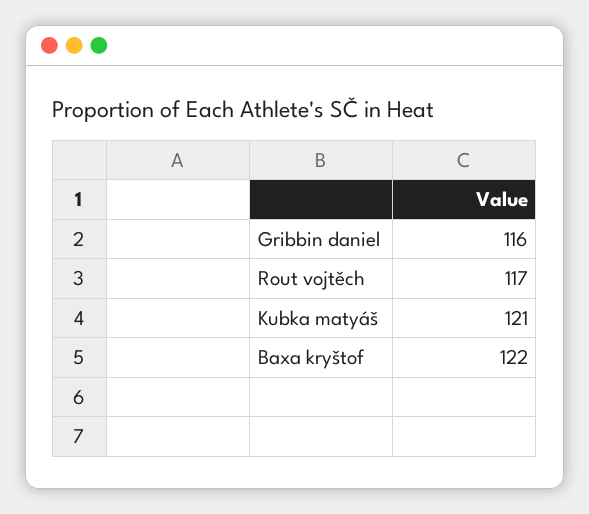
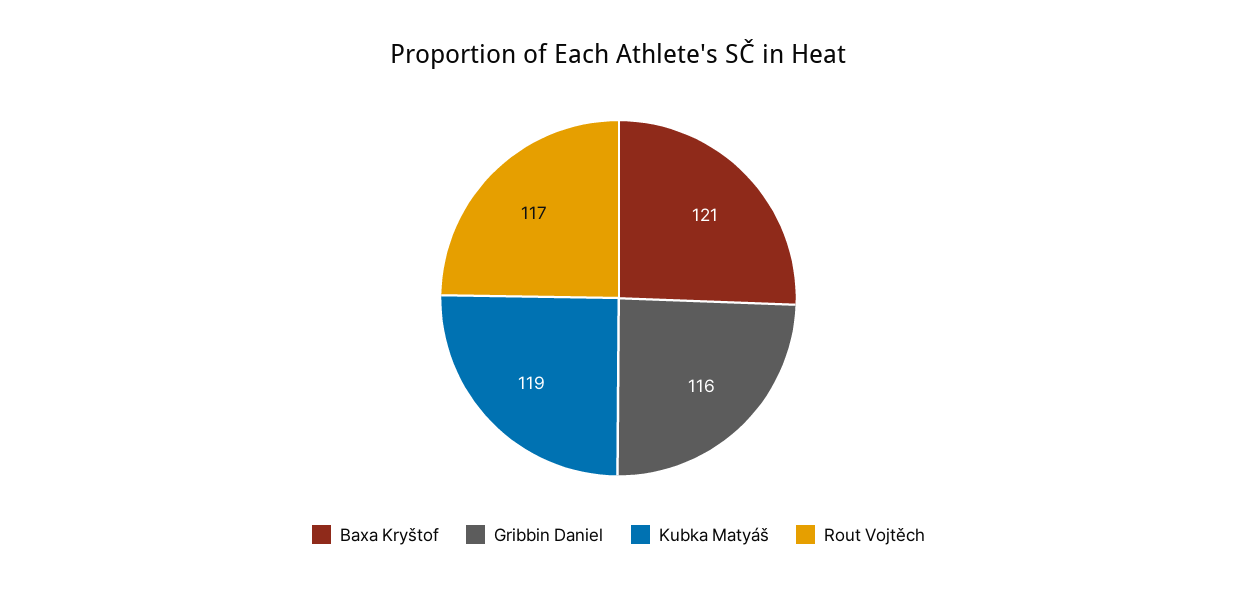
Kubka matyáš: 121 -> 119
Baxa kryštof: 122 -> 121

